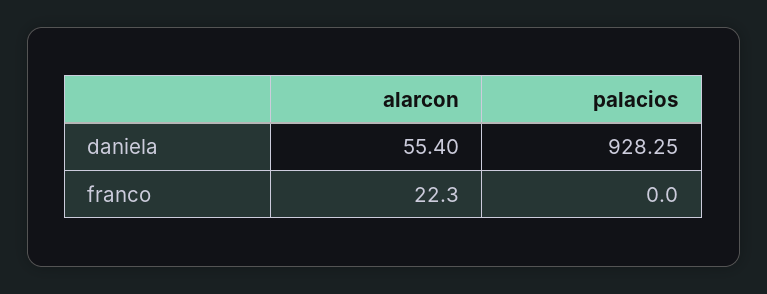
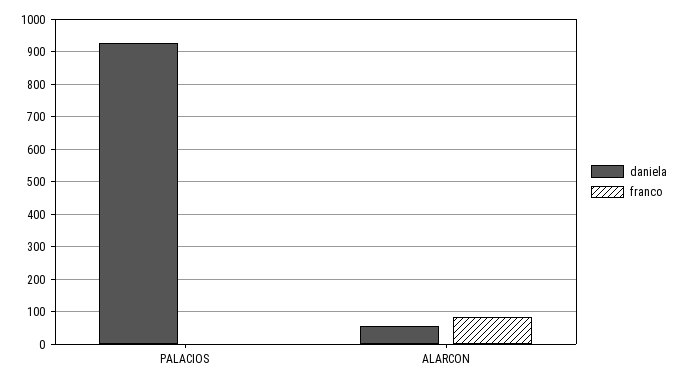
franco, alarcon: 22.3 -> 80

